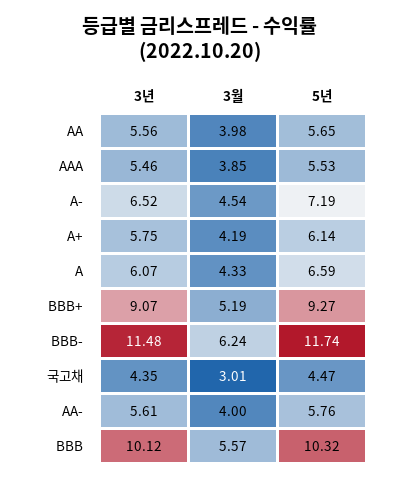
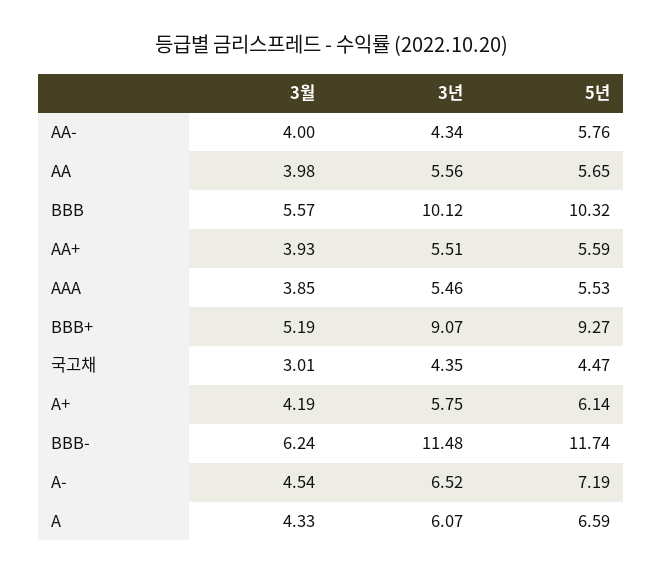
3년, AA-: 5.61 -> 4.34
3월, AA+: none -> 3.93
3년, AA+: none -> 5.51
5년, AA+: none -> 5.59

